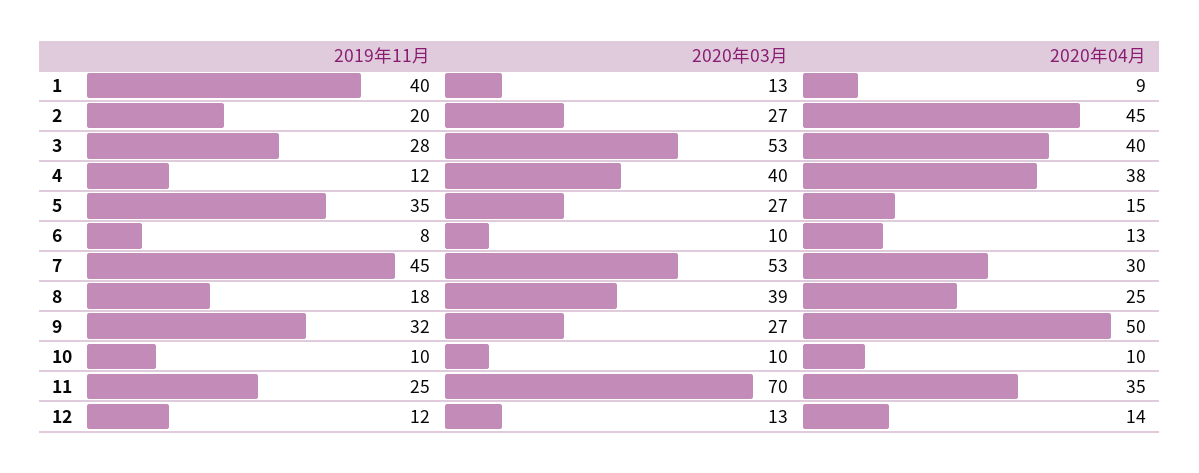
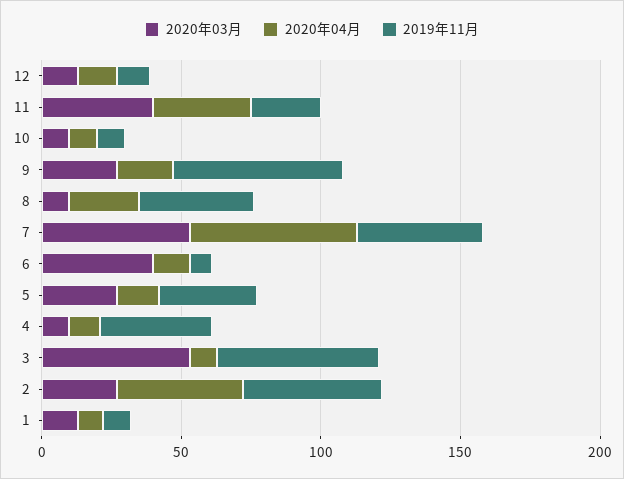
2019年11月, 1: 40 -> 10
2019年11月, 2: 20 -> 50
2019年11月, 3: 28 -> 60
2020年04月, 3: 40 -> 10
2019年11月, 4: 12 -> 40
2020年03月, 4: 40 -> 10
2020年04月, 4: 38 -> 10
2020年03月, 6: 10 -> 40
2020年04月, 7: 30 -> 60
2019年11月, 8: 18 -> 40
2020年03月, 8: 39 -> 10
2019年11月, 9: 32 -> 60
2020年04月, 9: 50 -> 20
2020年03月, 11: 70 -> 40

